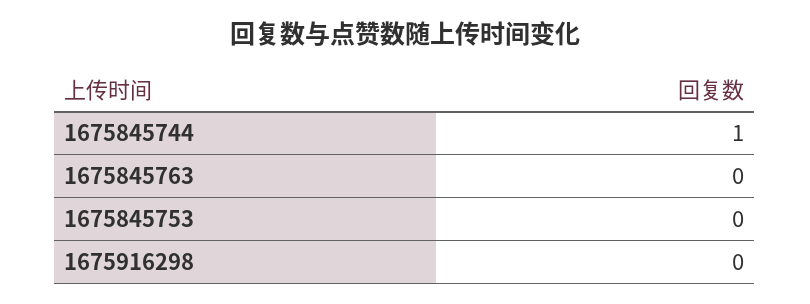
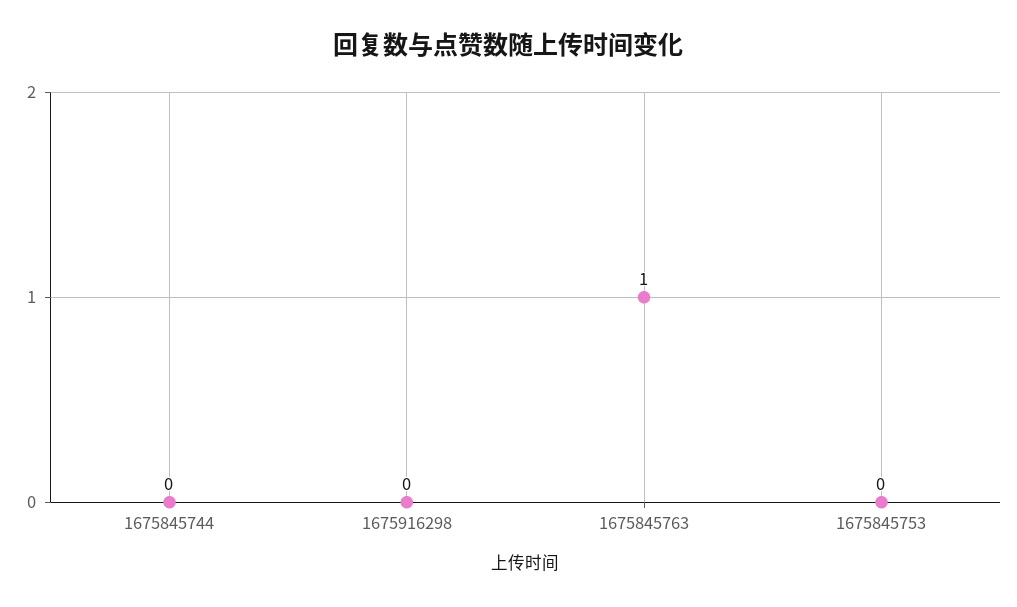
1675845744: 1 -> 0
1675845763: 0 -> 1

